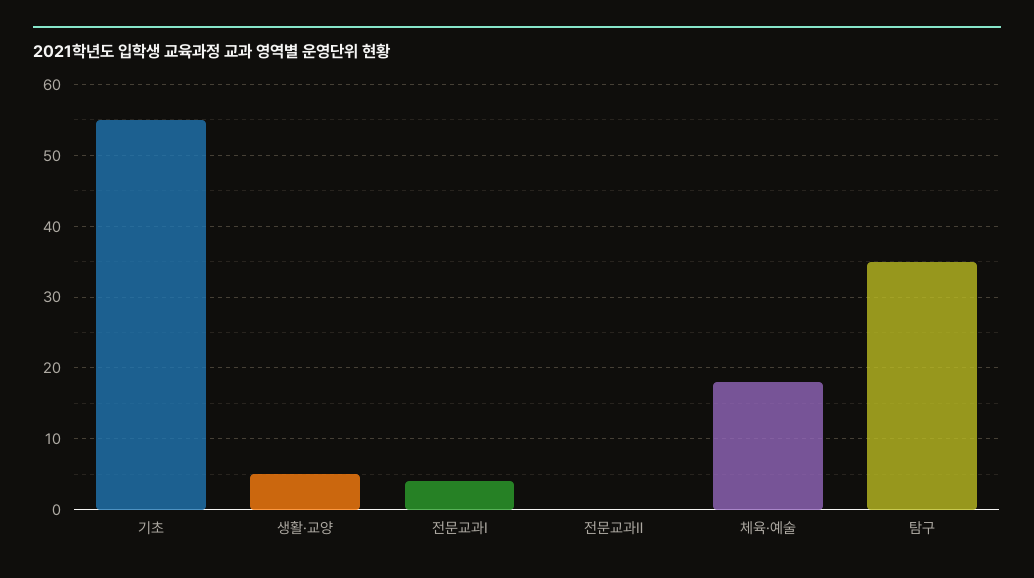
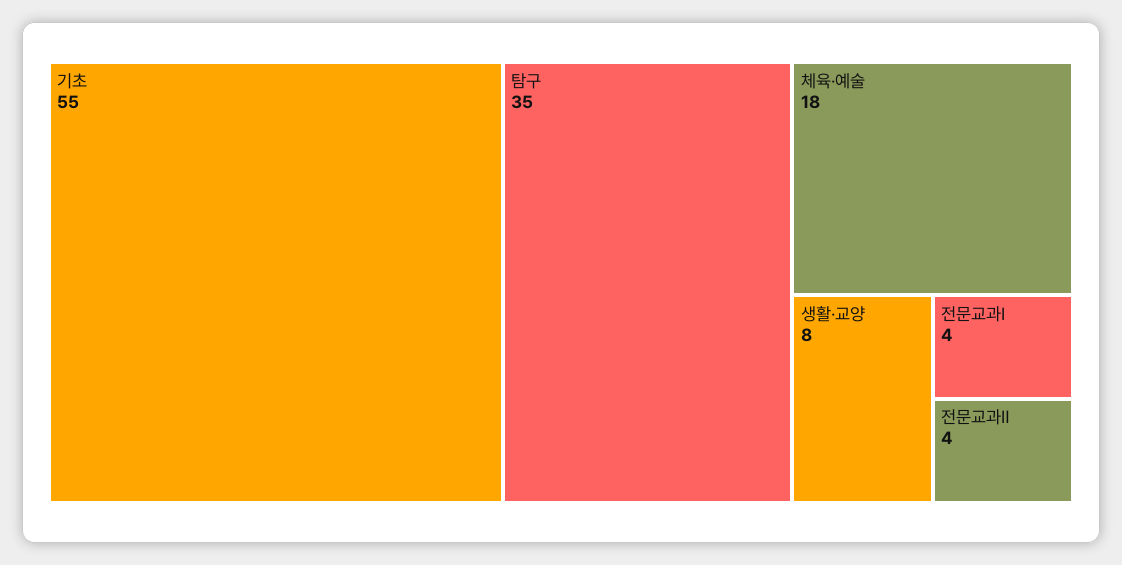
생활·교양: 5 -> 8
전문교과Ⅱ: 0 -> 4

